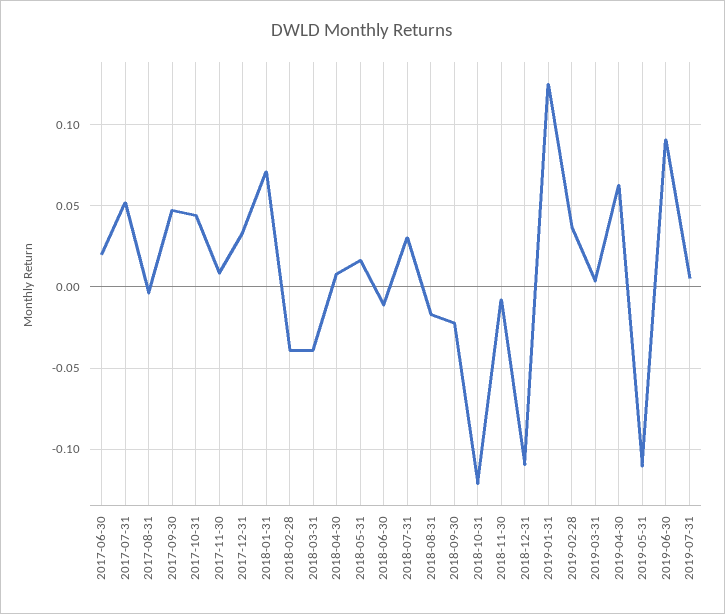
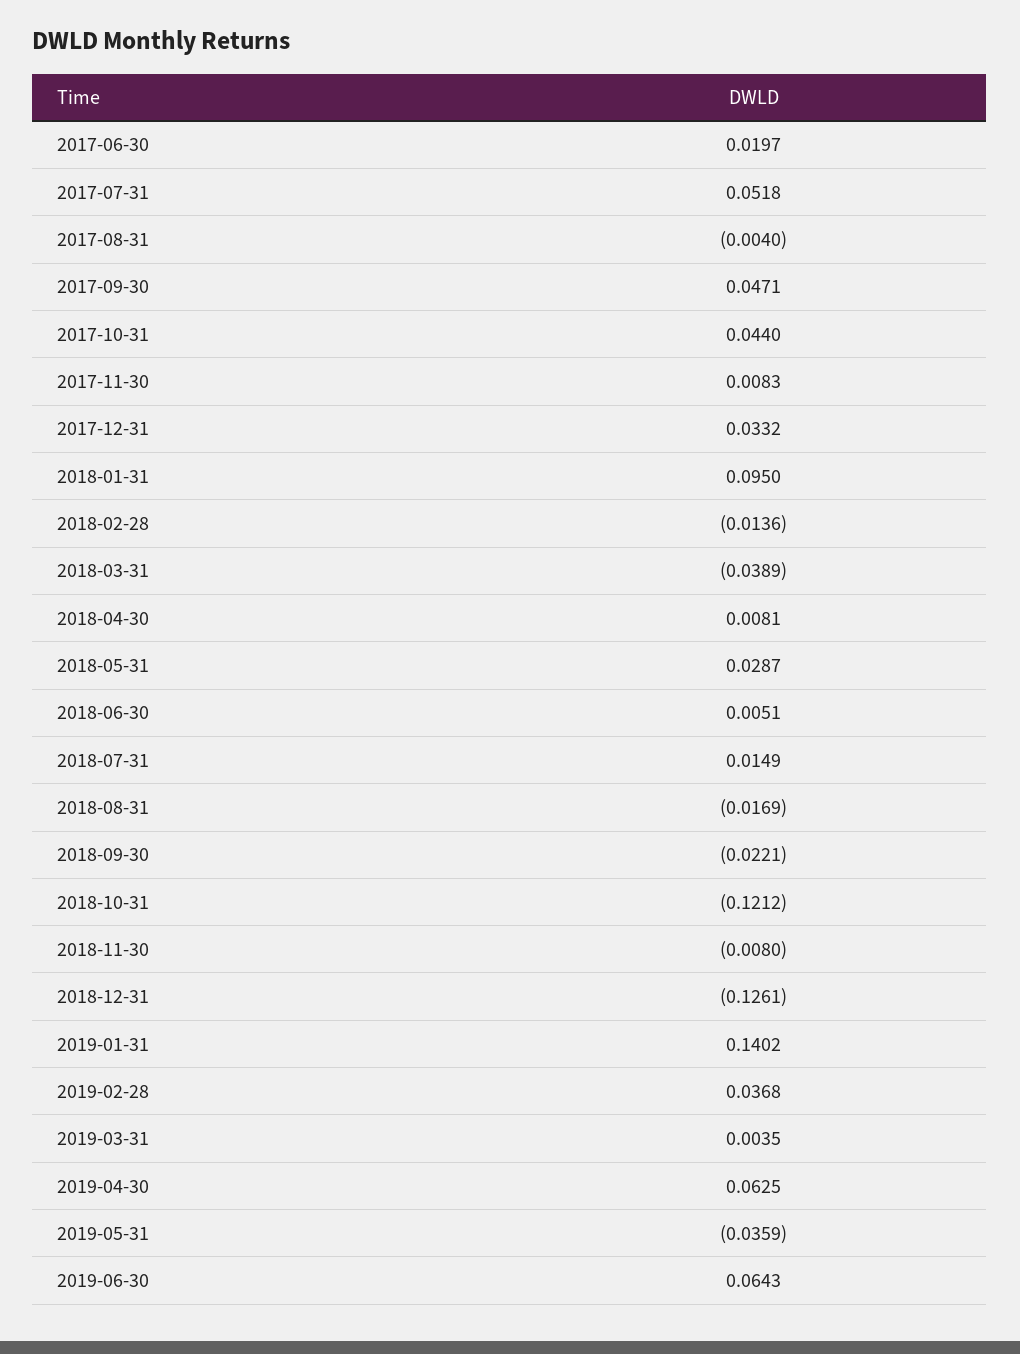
2018-01-31: 0.07 -> 0.095
2018-02-28: -0.04 -> -0.0136
2018-05-31: 0.015 -> 0.0287
2018-06-30: -0.01 -> 0.0051
2018-07-31: 0.03 -> 0.0149
2018-12-31: -0.11 -> -0.1261
2019-01-31: 0.125 -> 0.1402
2019-05-31: -0.11 -> -0.0359
2019-06-30: 0.09 -> 0.0643
2019-07-31: 0.005 -> none

